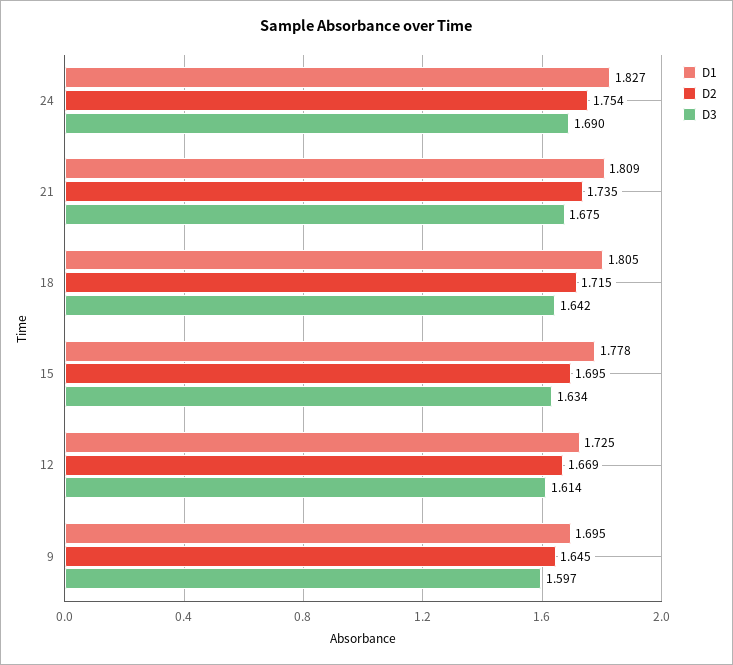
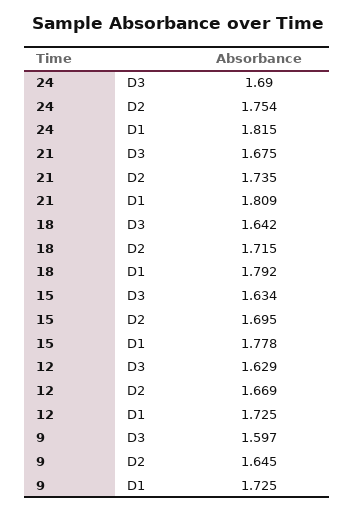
D1, 24: 1.827 -> 1.815
D1, 18: 1.805 -> 1.792
D3, 12: 1.614 -> 1.629
D1, 9: 1.695 -> 1.725

